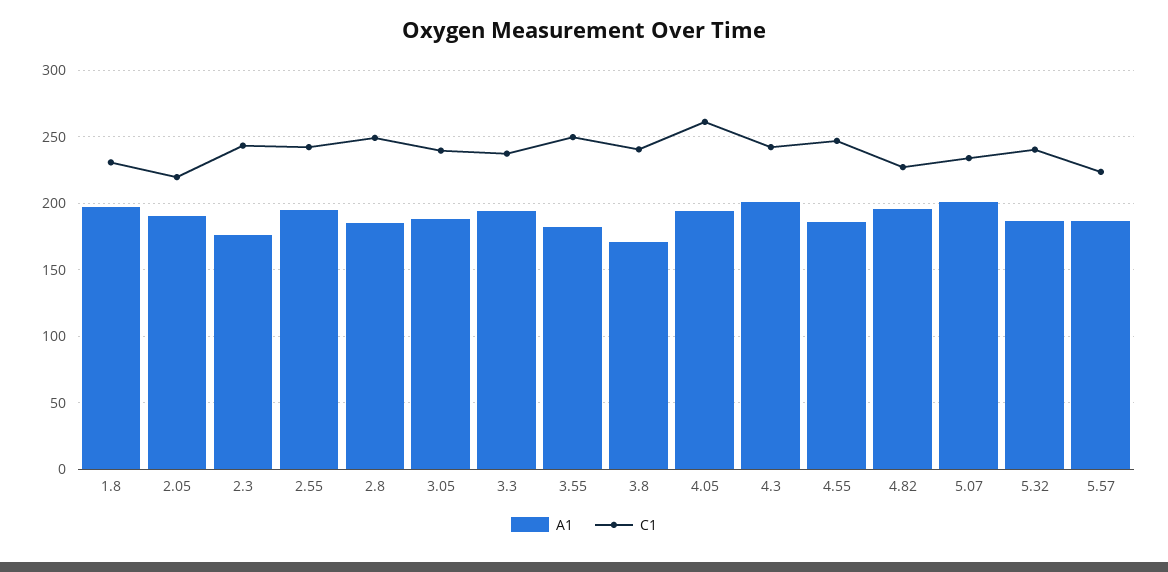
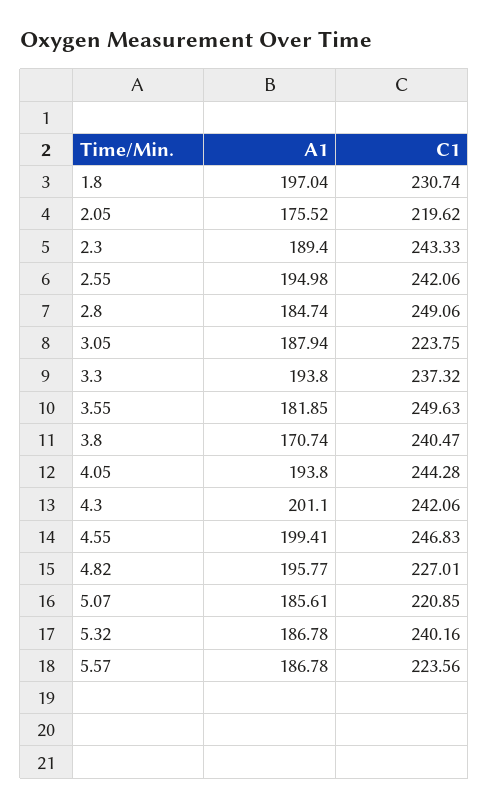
A1, 2.05: 190 -> 175.52
A1, 2.3: 175 -> 189.4
C1, 3.05: 240 -> 223.75
C1, 4.05: 260 -> 244.28
A1, 4.55: 185 -> 199.41
A1, 5.07: 200 -> 185.61
C1, 5.07: 235 -> 220.85

